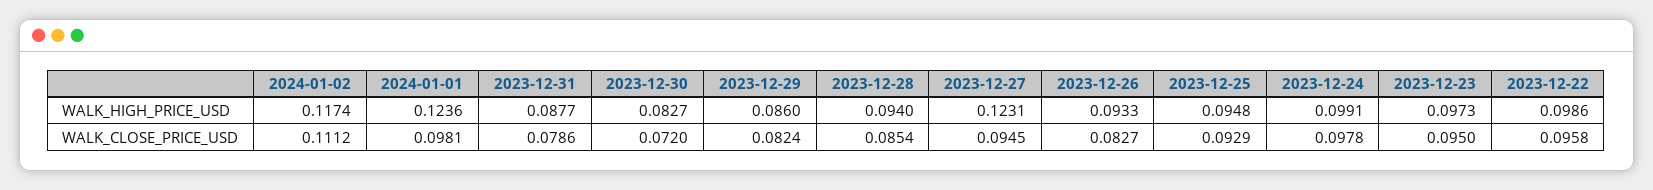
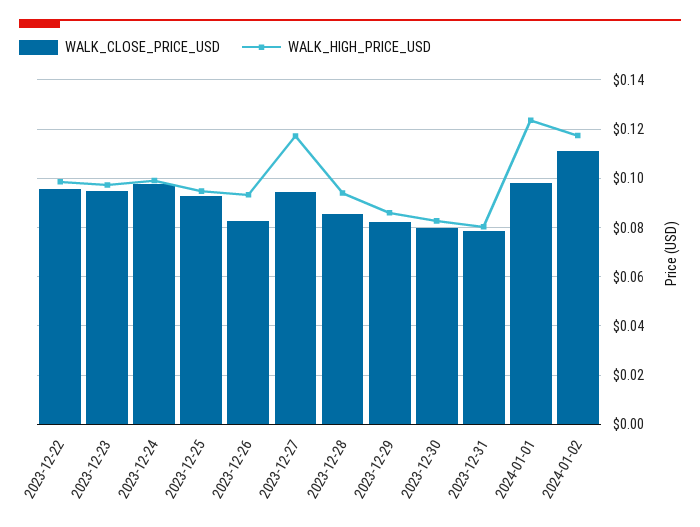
WALK_HIGH_PRICE_USD, 2023-12-31: 0.0877 -> 0.08
WALK_HIGH_PRICE_USD, 2023-12-27: 0.1231 -> 0.1175
WALK_CLOSE_PRICE_USD, 2023-12-30: 0.072 -> 0.08

